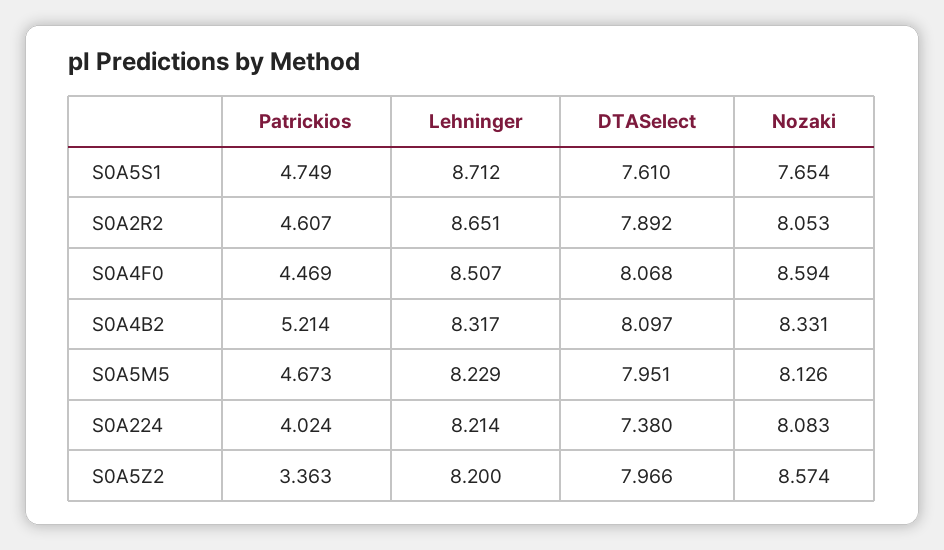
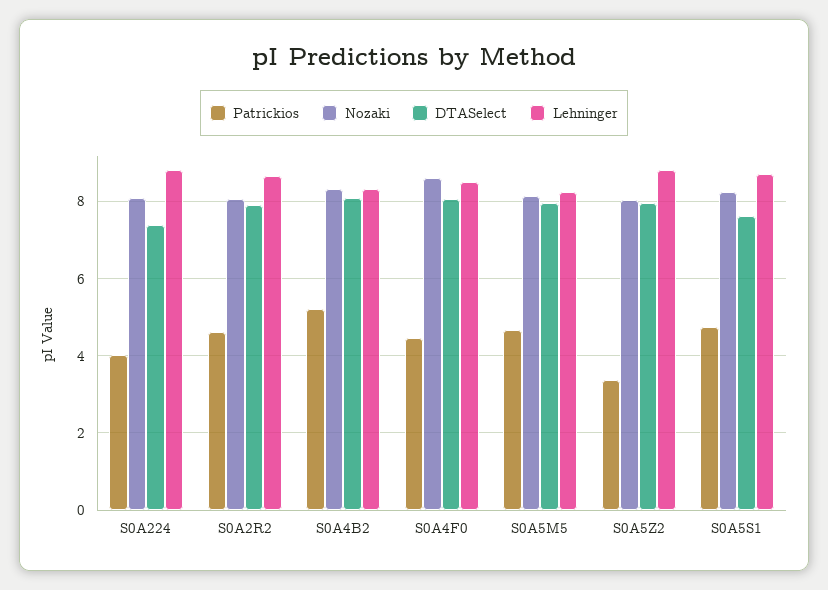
Nozaki, S0A5S1: 7.654 -> 8.2
Lehninger, S0A224: 8.214 -> 8.8
Lehninger, S0A5Z2: 8.2 -> 8.8
Nozaki, S0A5Z2: 8.574 -> 8

